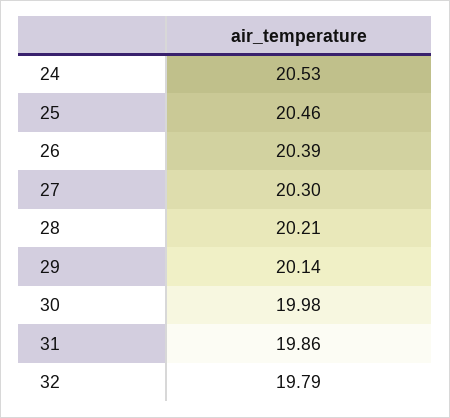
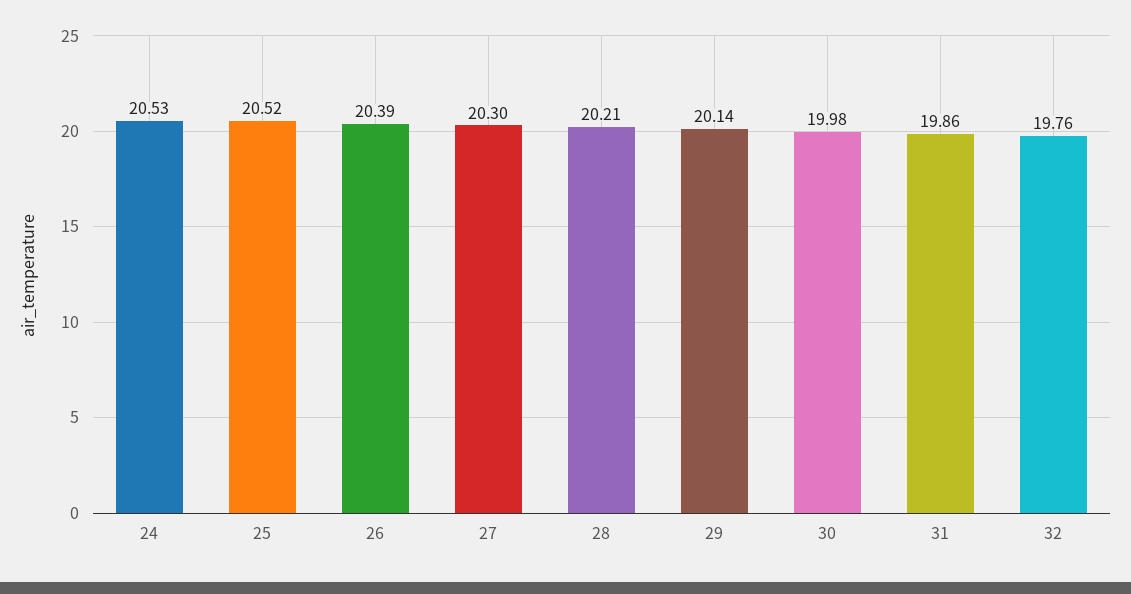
25: 20.46 -> 20.52
32: 19.79 -> 19.76

